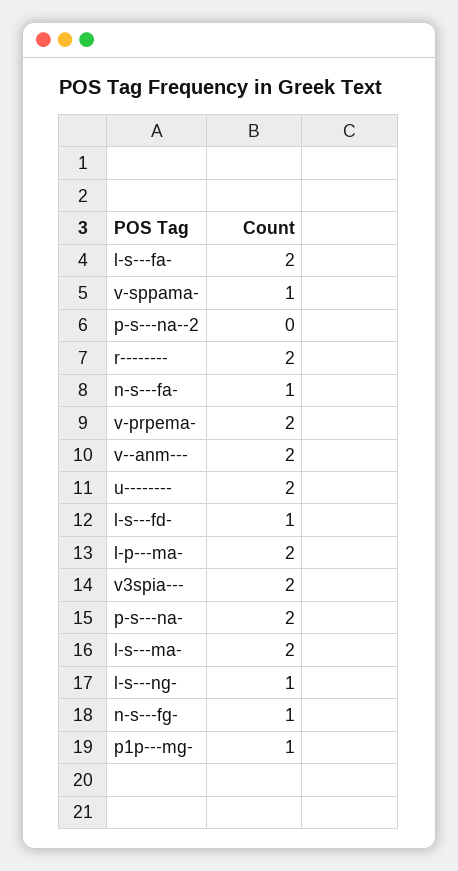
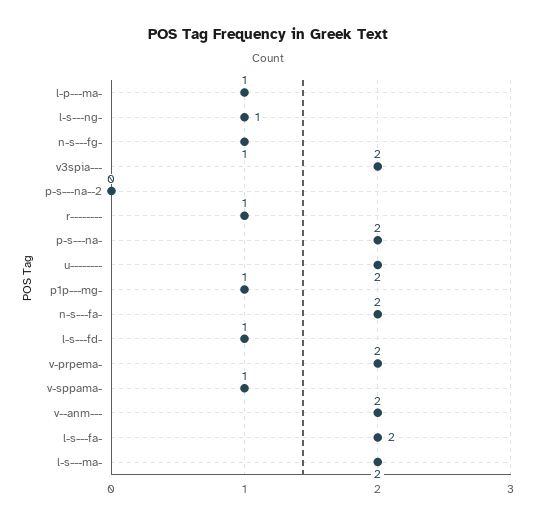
r--------: 2 -> 1
n-s---fa-: 1 -> 2
l-p---ma-: 2 -> 1

